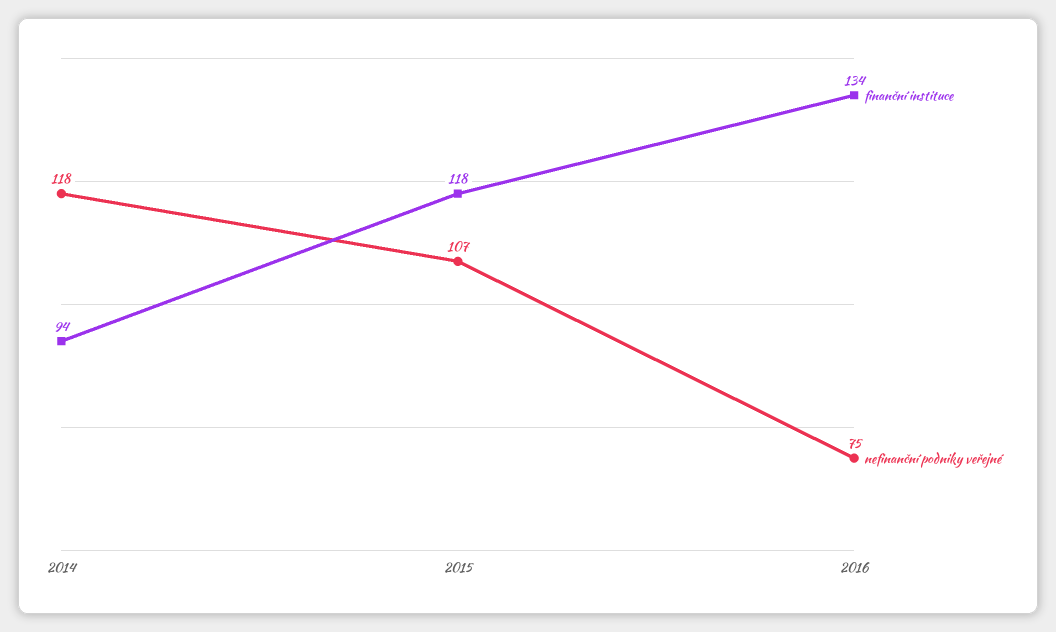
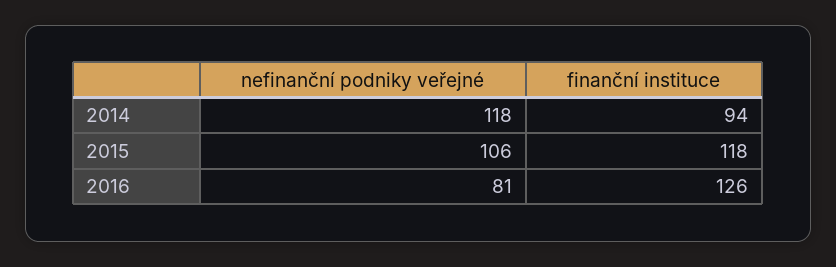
nefinanční podniky veřejné, 2015: 107 -> 106
finanční instituce, 2016: 134 -> 126
nefinanční podniky veřejné, 2016: 75 -> 81

